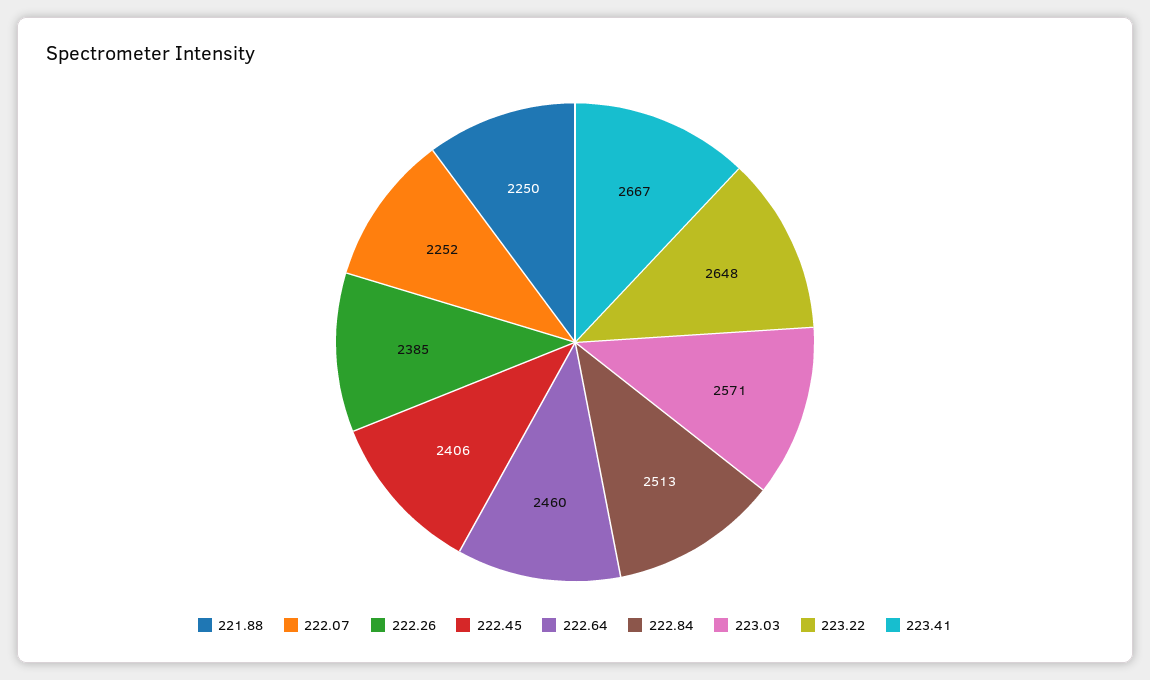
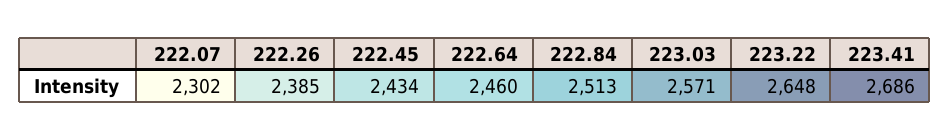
221.88: 2250 -> none
222.07: 2252 -> 2302
222.45: 2406 -> 2434
223.41: 2667 -> 2686

